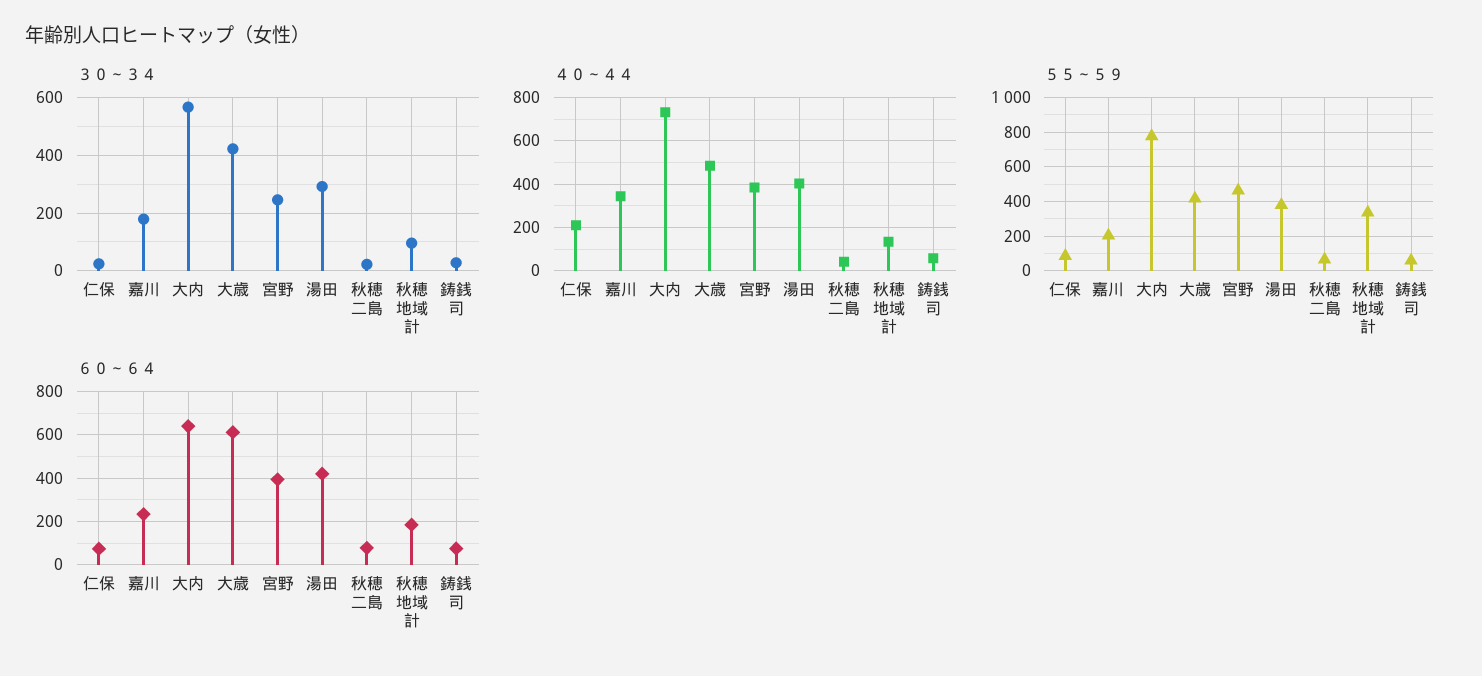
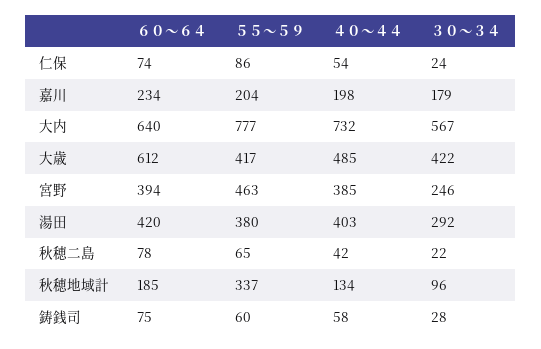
４０～４４, 仁保: 200 -> 54
４０～４４, 嘉川: 350 -> 198

